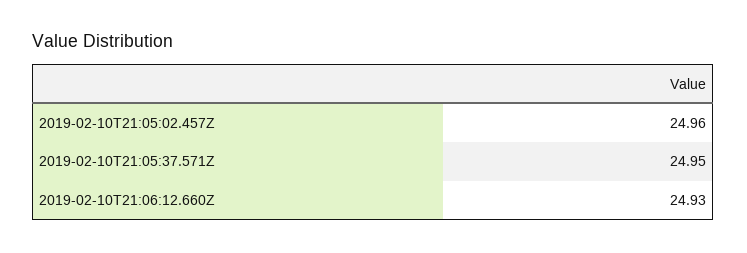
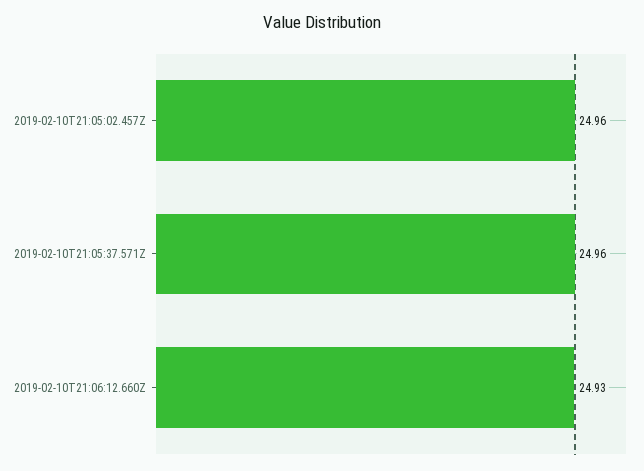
2019-02-10T21:05:37.571Z: 24.95 -> 24.96

